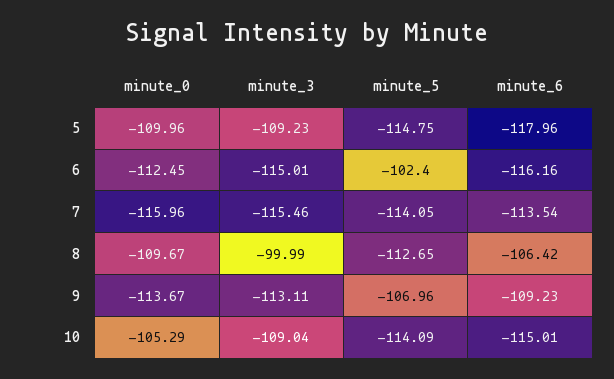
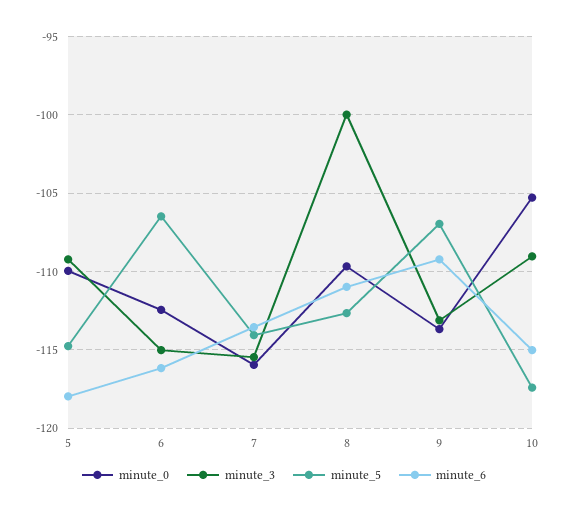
minute_5, 6: -102.4 -> -106.5
minute_6, 8: -106.42 -> -111
minute_5, 10: -114.09 -> -117.5

